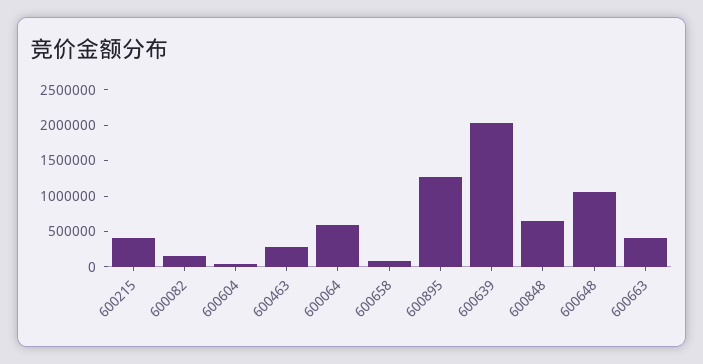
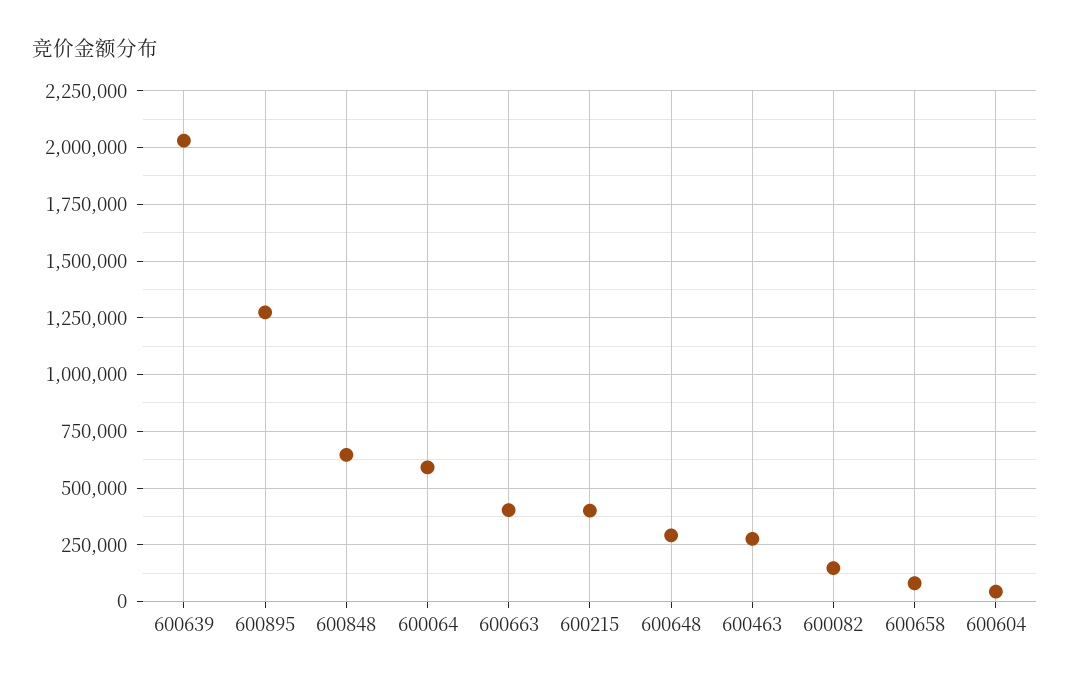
600648: 1000000 -> 300000

